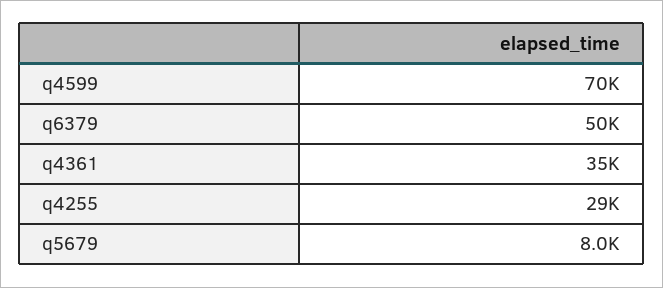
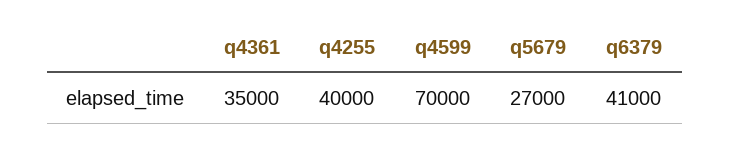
q6379: 50000 -> 41000
q4255: 29000 -> 40000
q5679: 8000 -> 27000

